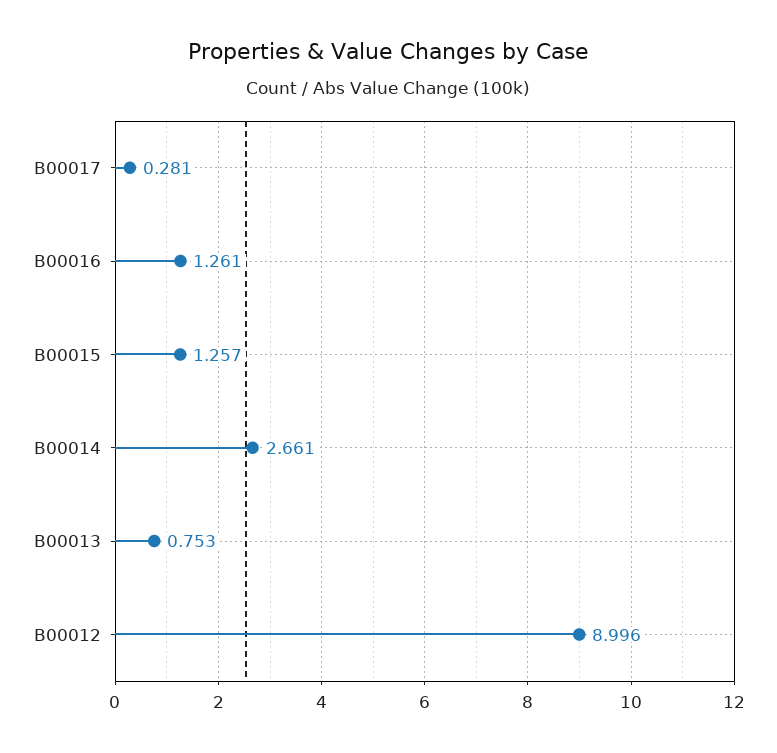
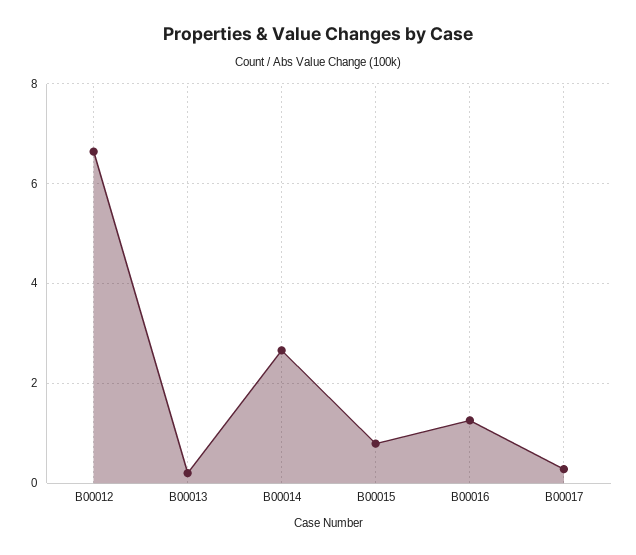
B00015: 1.257 -> 0.8
B00013: 0.753 -> 0.2
B00012: 8.996 -> 6.6

